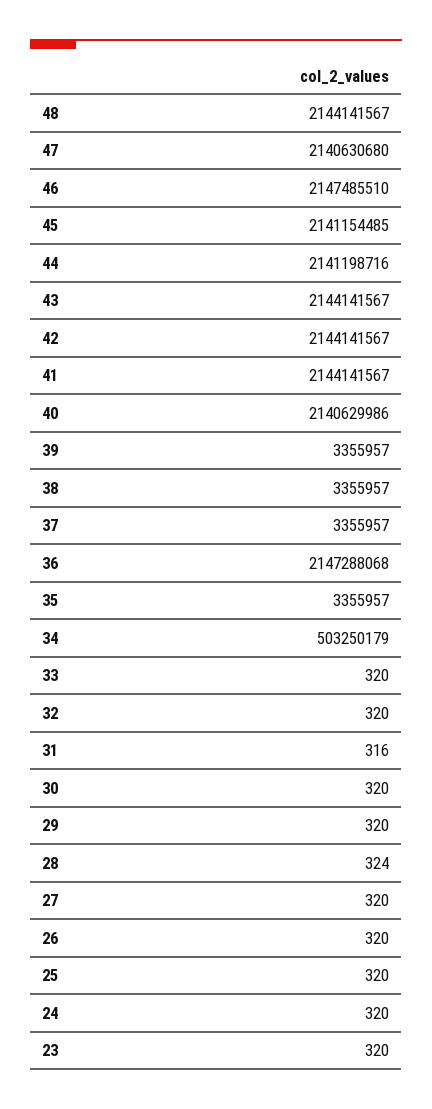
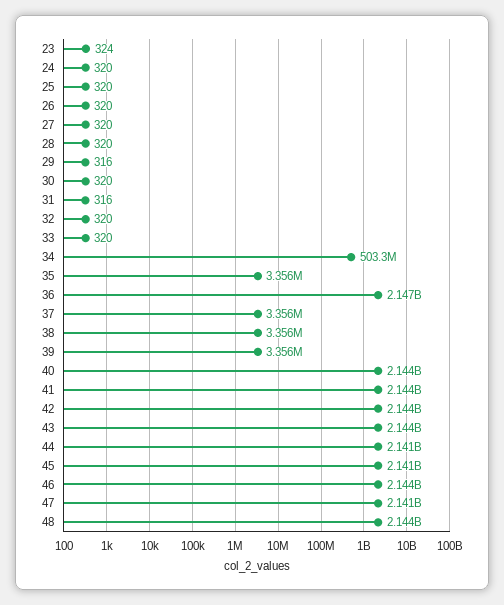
46: 2147485510 -> 2144000000
40: 2140629986 -> 2144000000
29: 320 -> 316
28: 324 -> 320
23: 320 -> 324

